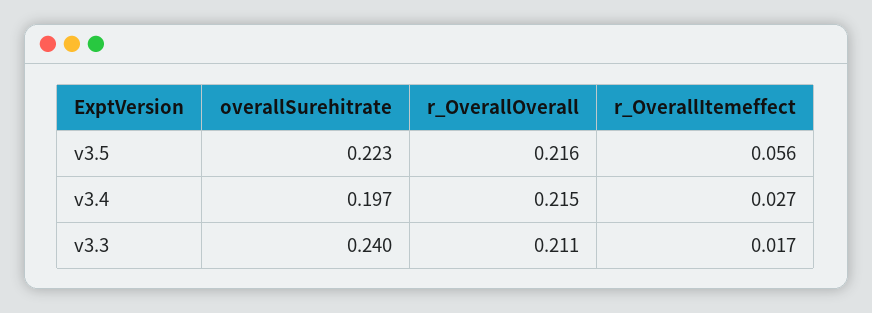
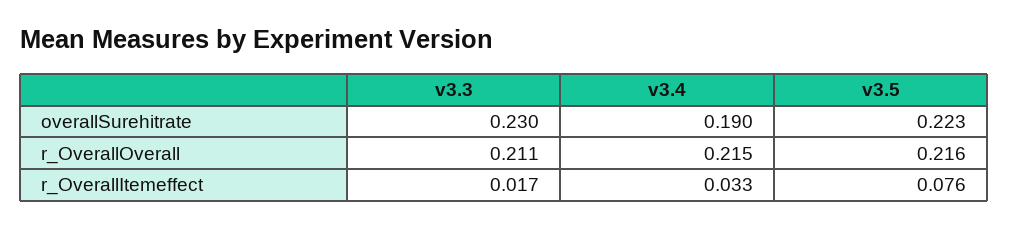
r_OverallItemeffect, v3.5: 0.056 -> 0.076
overallSurehitrate, v3.4: 0.197 -> 0.19
r_OverallItemeffect, v3.4: 0.027 -> 0.033
overallSurehitrate, v3.3: 0.24 -> 0.23

